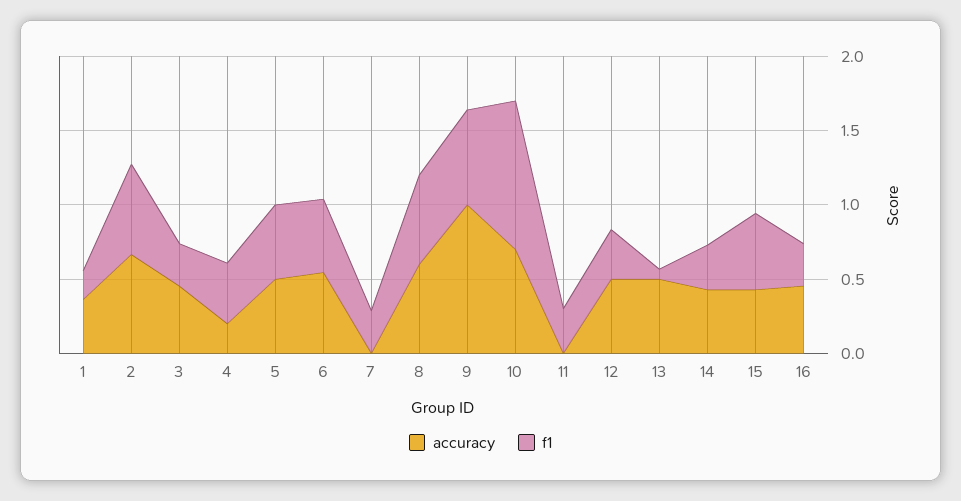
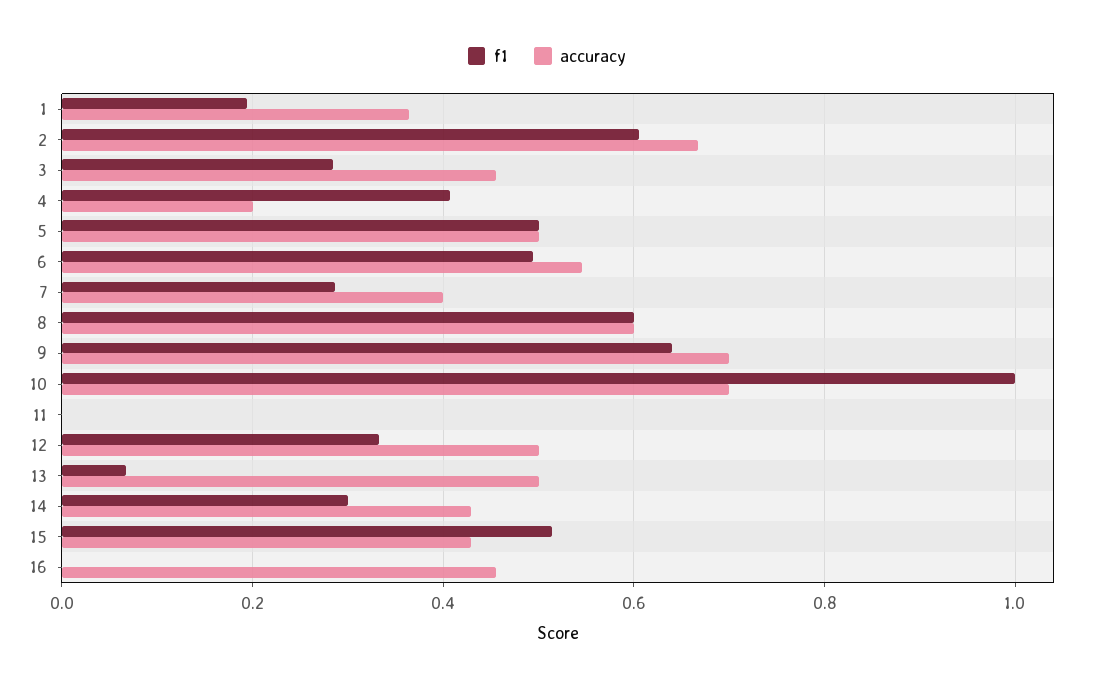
accuracy, 7: 0 -> 0.4
accuracy, 9: 1 -> 0.7
f1, 11: 0.3 -> 0
f1, 16: 0.3 -> 0

